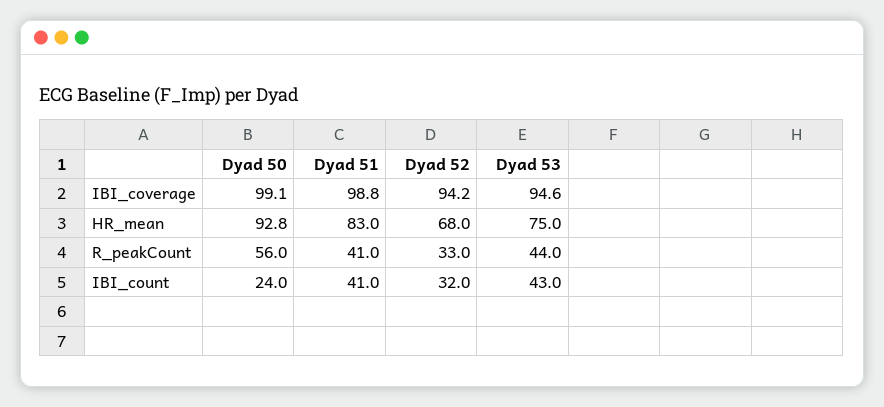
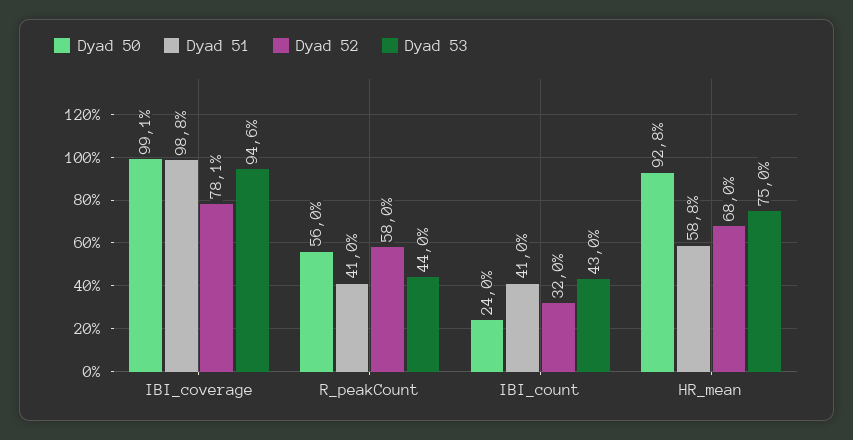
Dyad 52, IBI_coverage: 94.2 -> 78.1
Dyad 51, HR_mean: 83 -> 58.8
Dyad 52, R_peakCount: 33 -> 58

